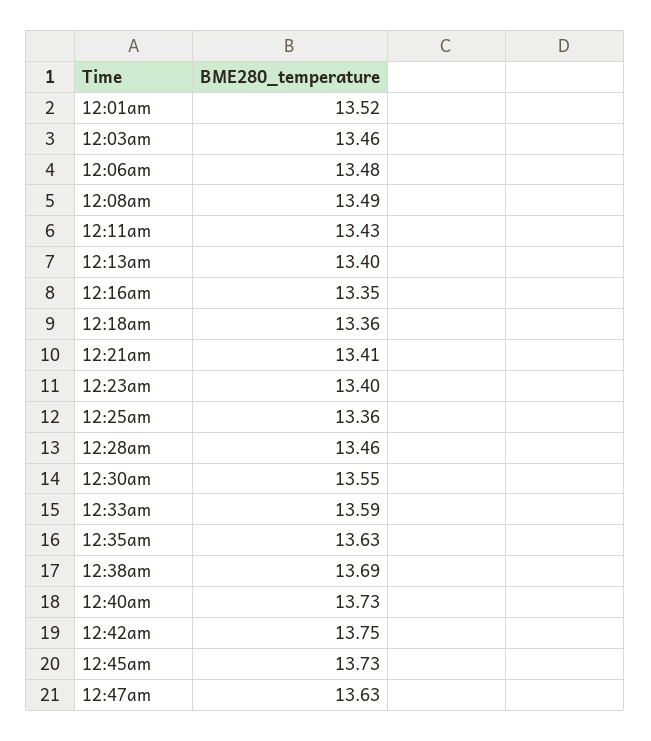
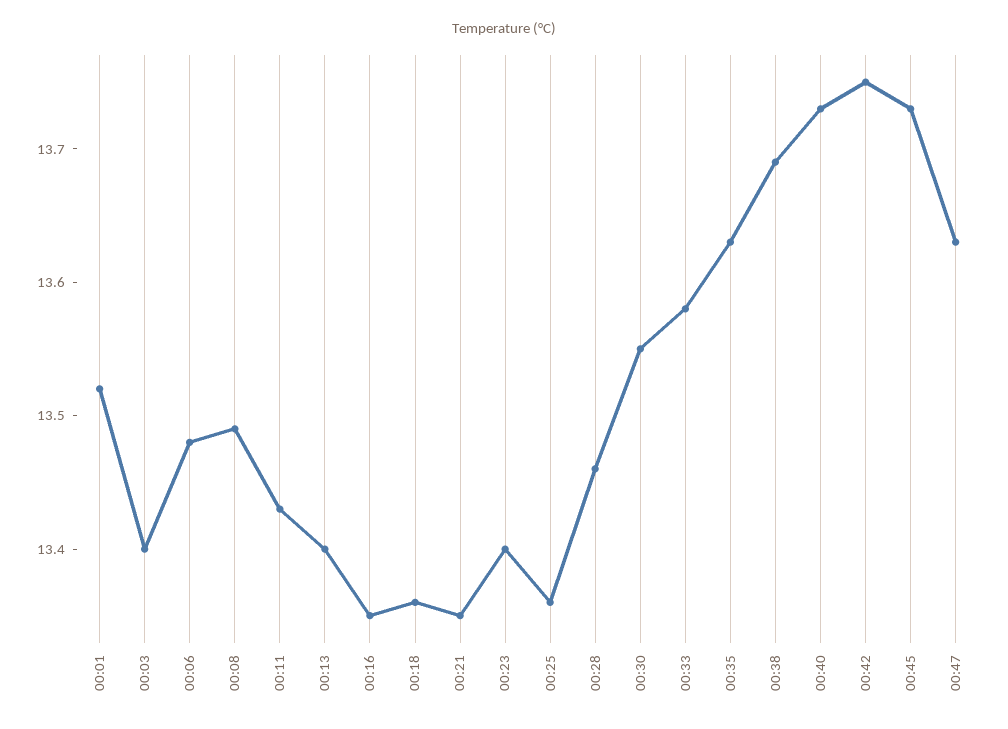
12:03am: 13.46 -> 13.4
12:21am: 13.41 -> 13.35
12:33am: 13.59 -> 13.58

